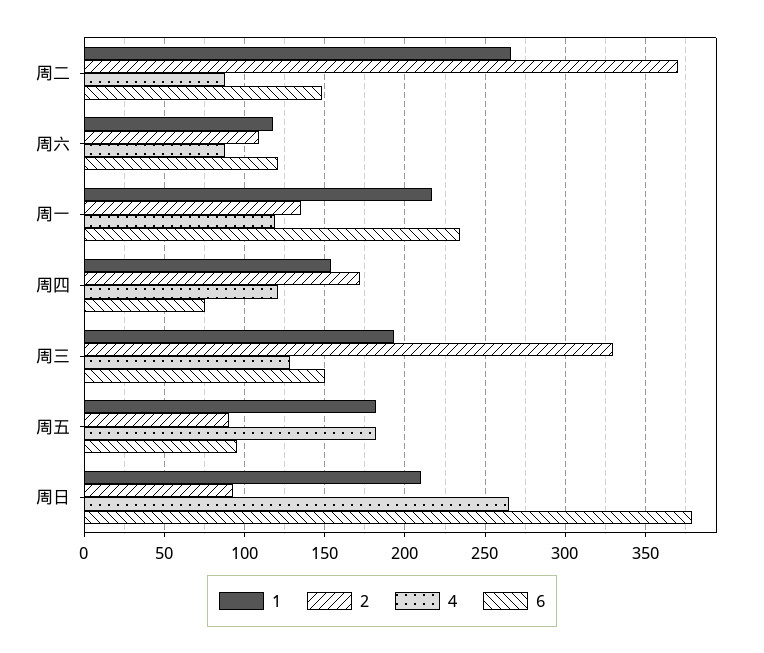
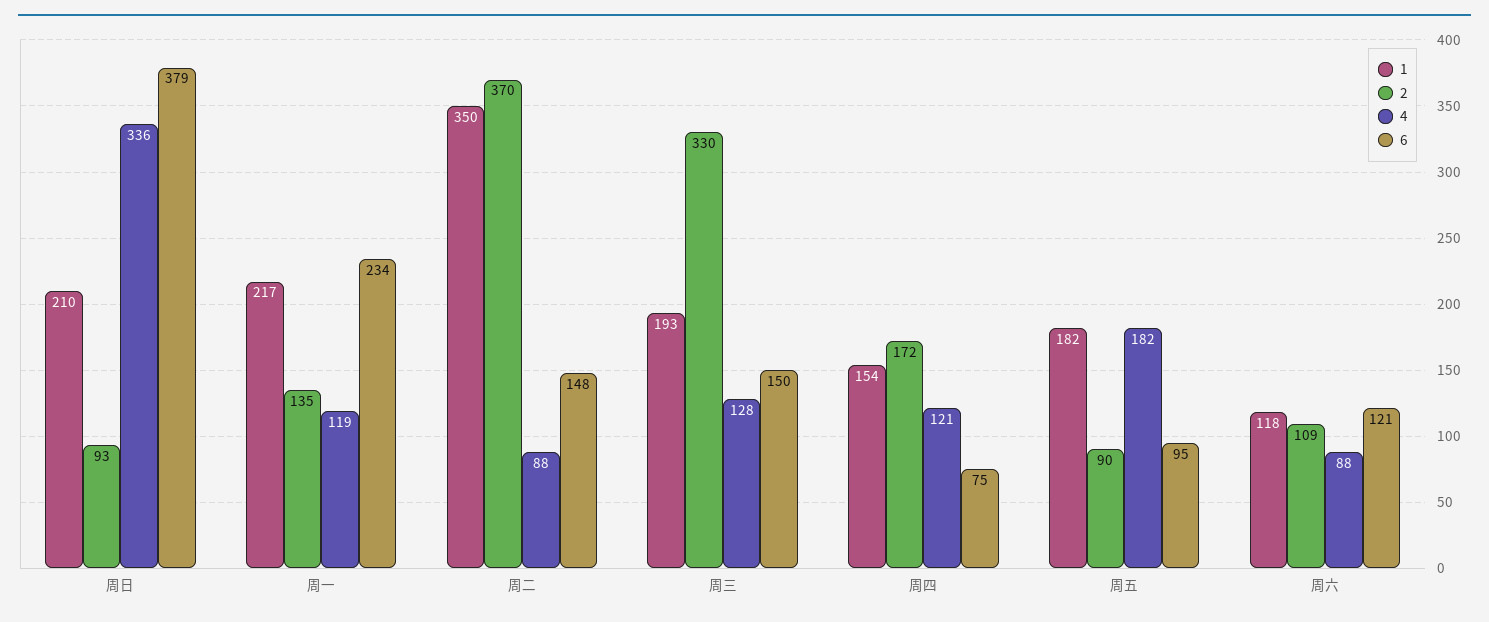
1, 周二: 265 -> 350
4, 周日: 265 -> 336

